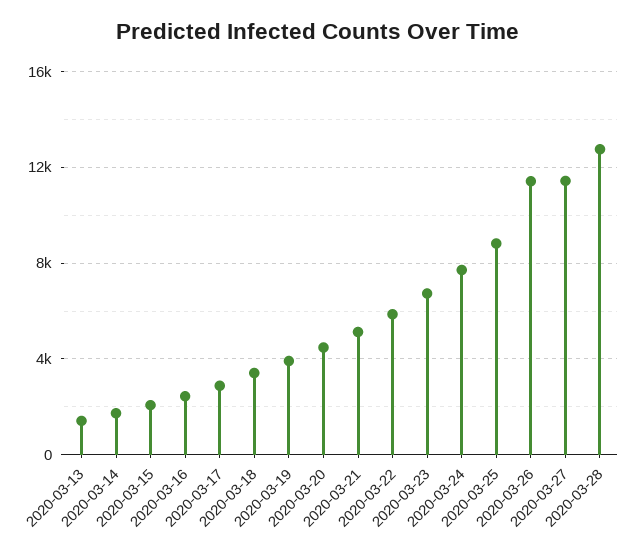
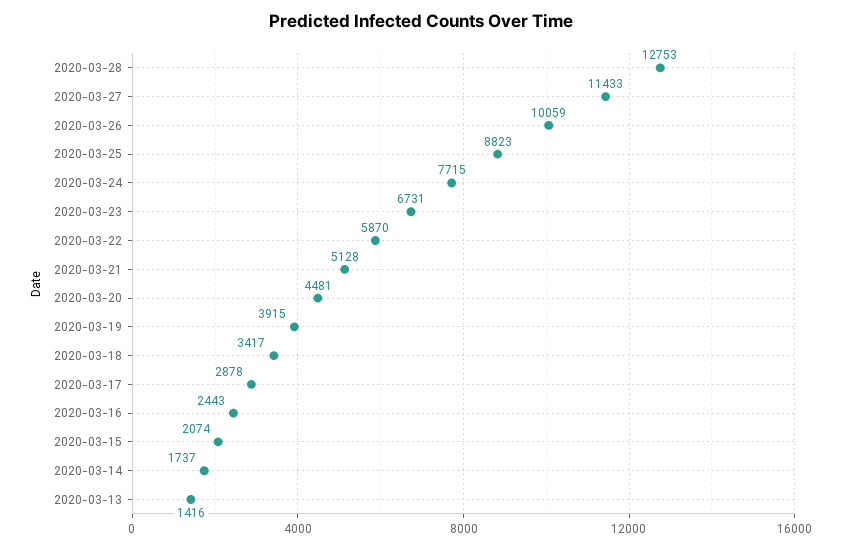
2020-03-26: 11500 -> 10059

